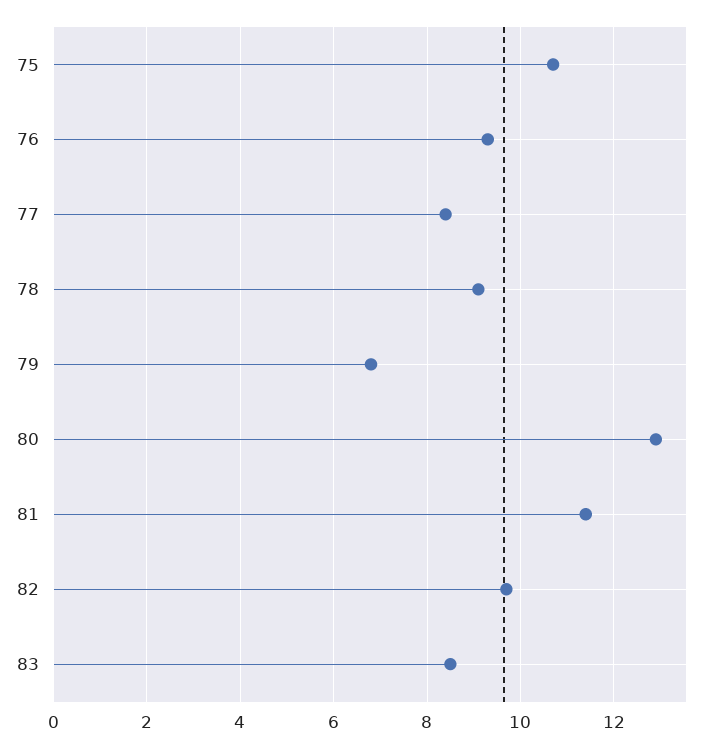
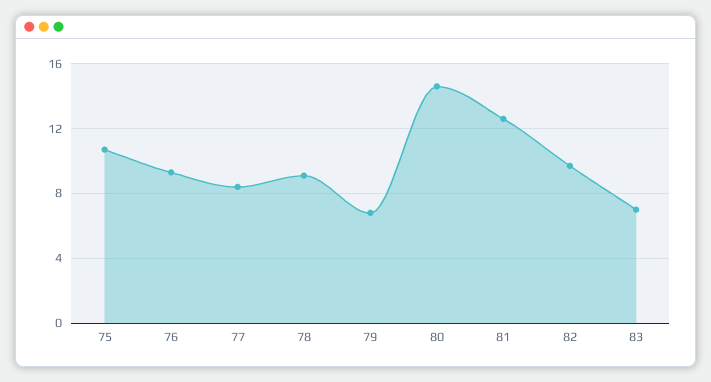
80: 13 -> 14.5
81: 11.5 -> 12.5
83: 8.5 -> 7

